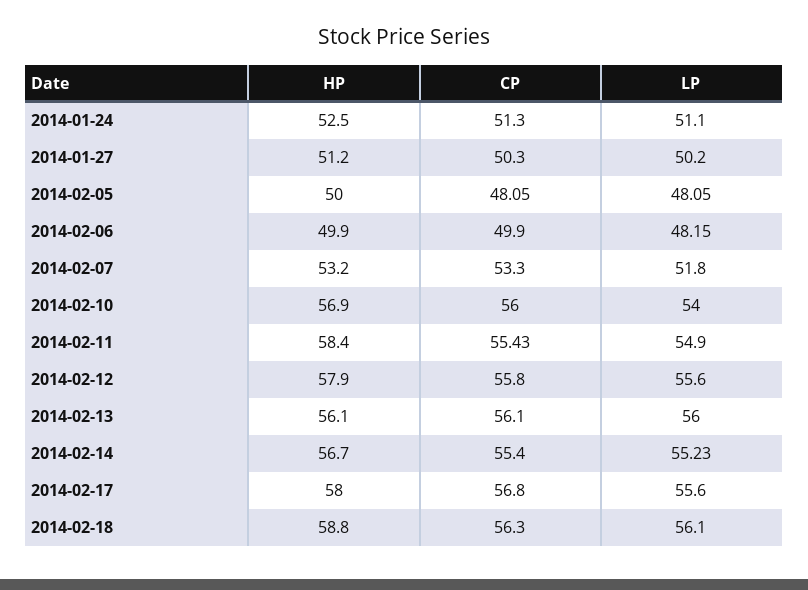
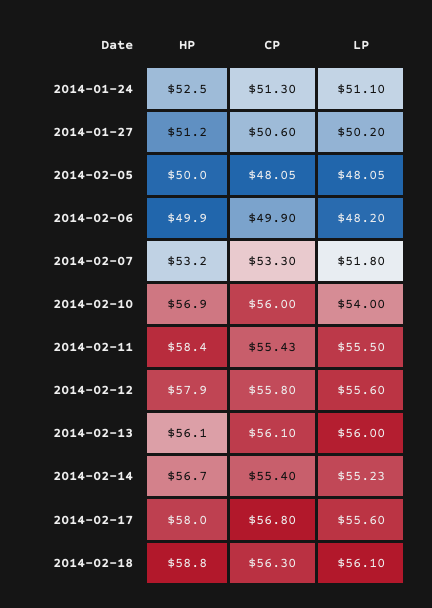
CP, 2014-01-27: 50.3 -> 50.6
LP, 2014-02-06: 48.15 -> 48.2
LP, 2014-02-11: 54.9 -> 55.5

